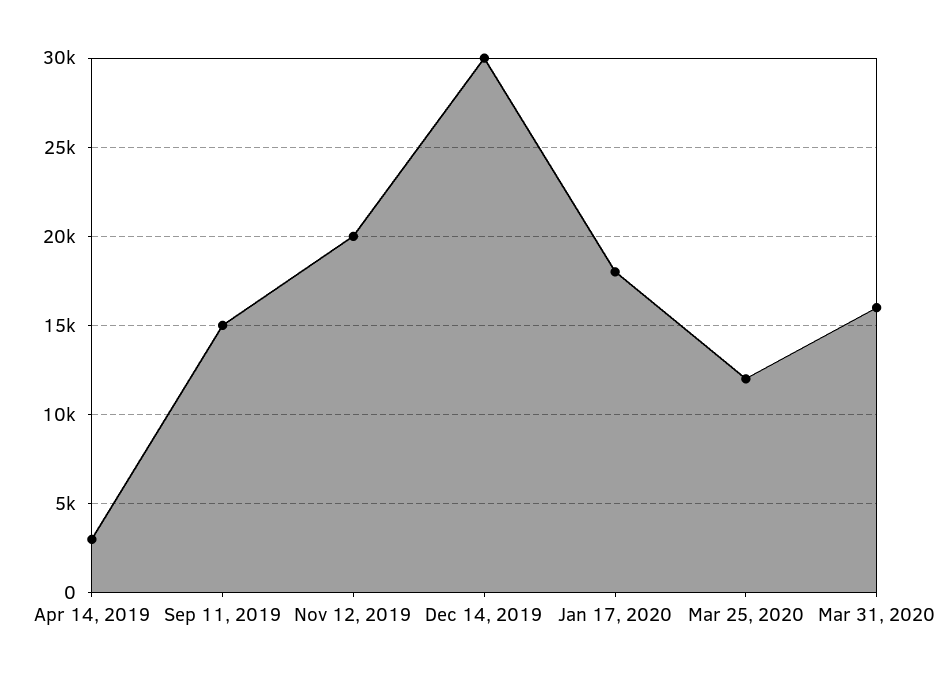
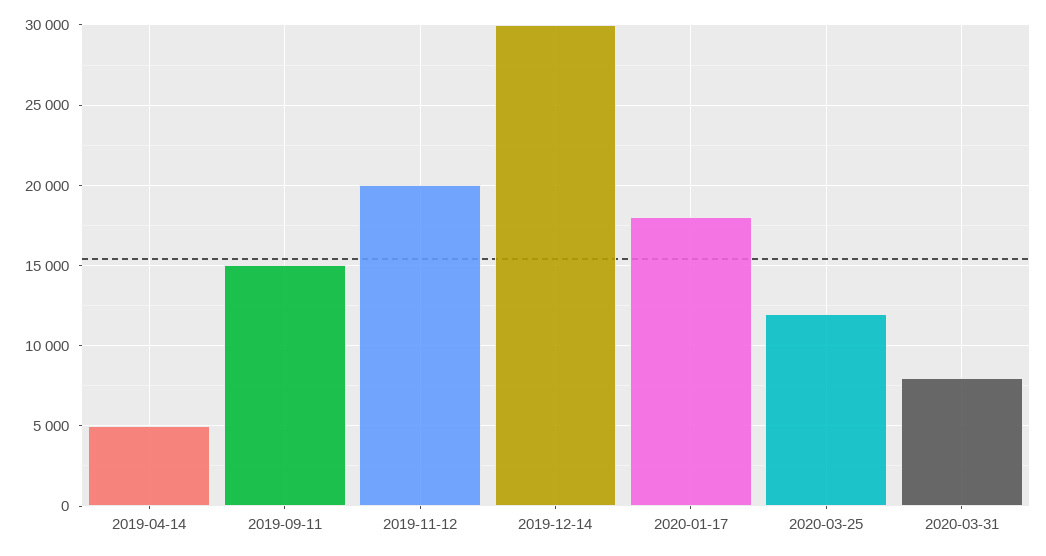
Apr 14, 2019: 3000 -> 5000
Mar 31, 2020: 16000 -> 8000

